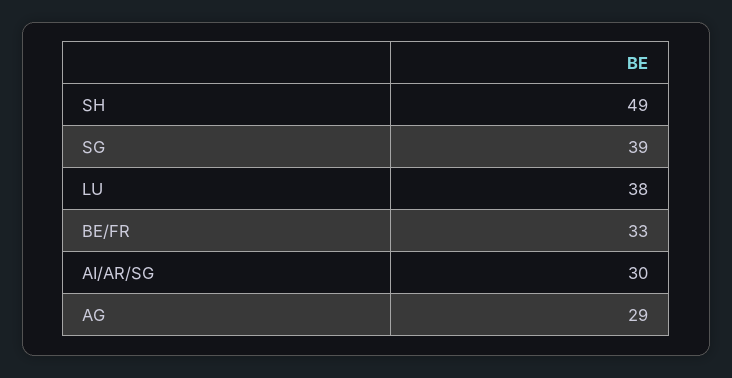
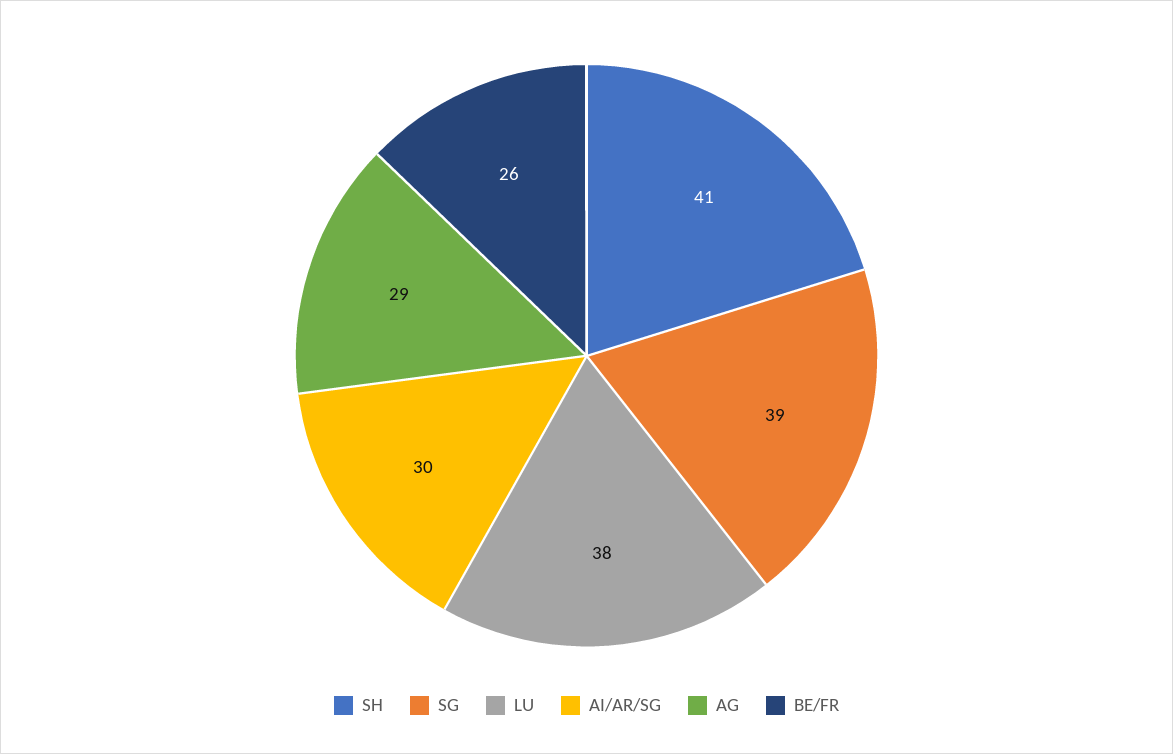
SH: 49 -> 41
BE/FR: 33 -> 26

